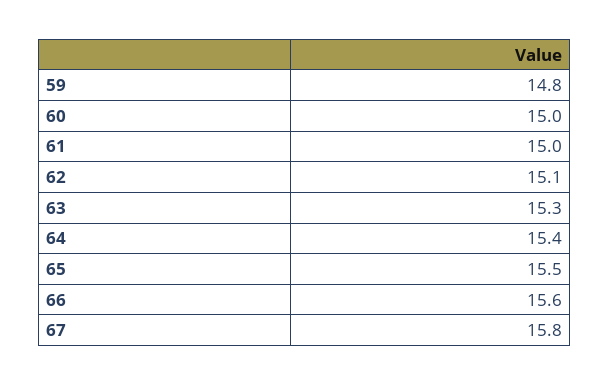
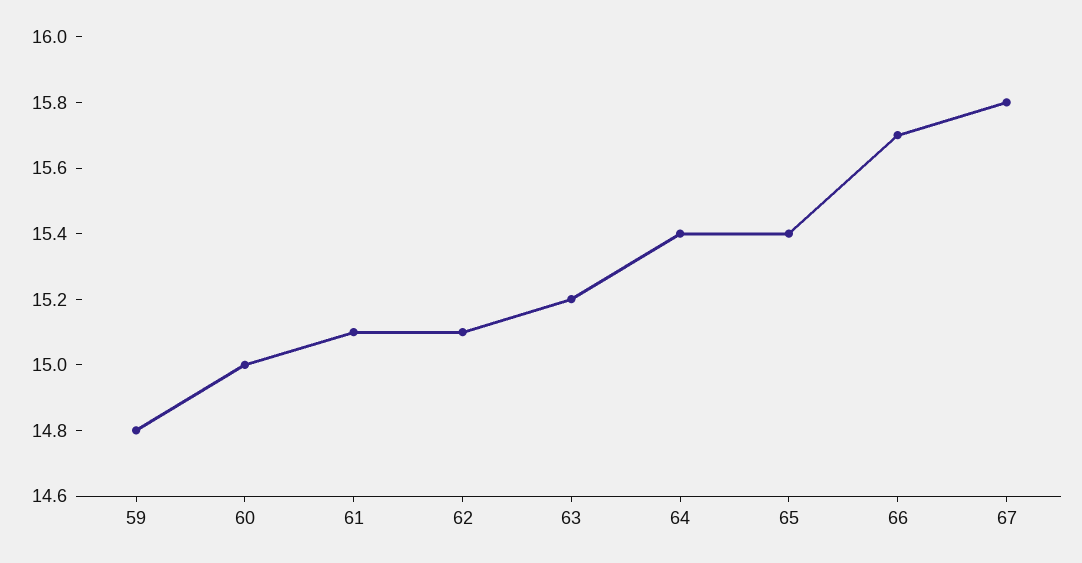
61: 15 -> 15.1
63: 15.3 -> 15.2
65: 15.5 -> 15.4
66: 15.6 -> 15.7

